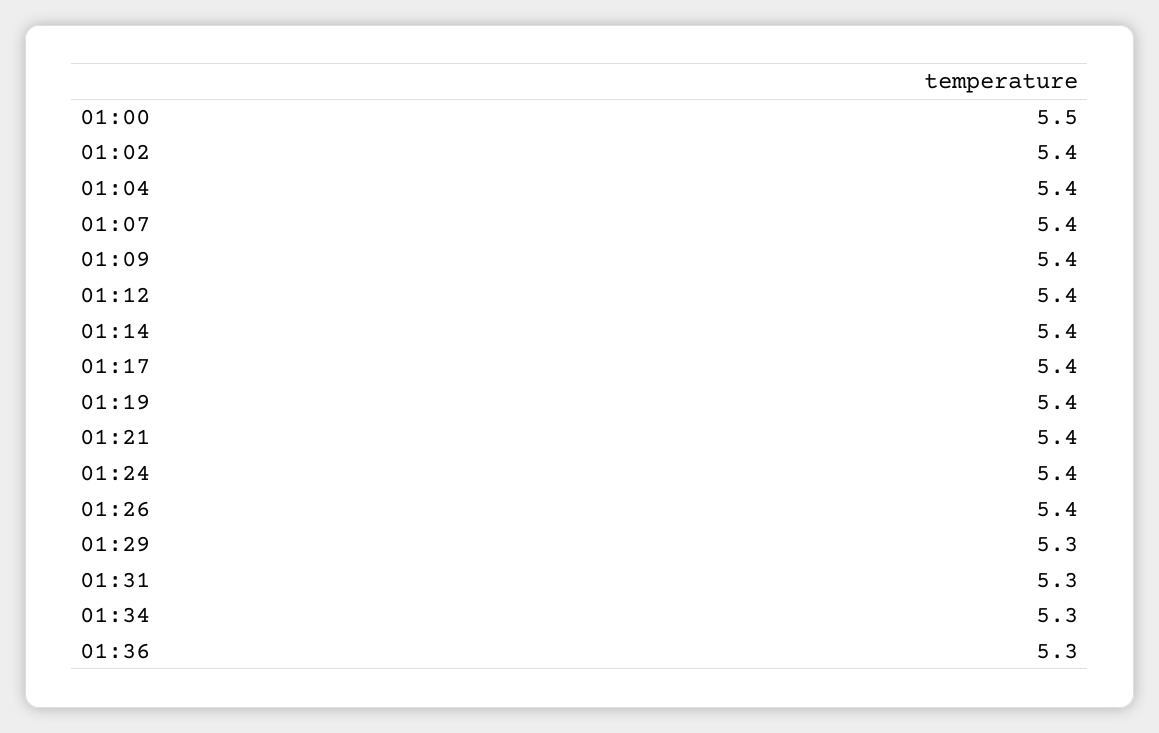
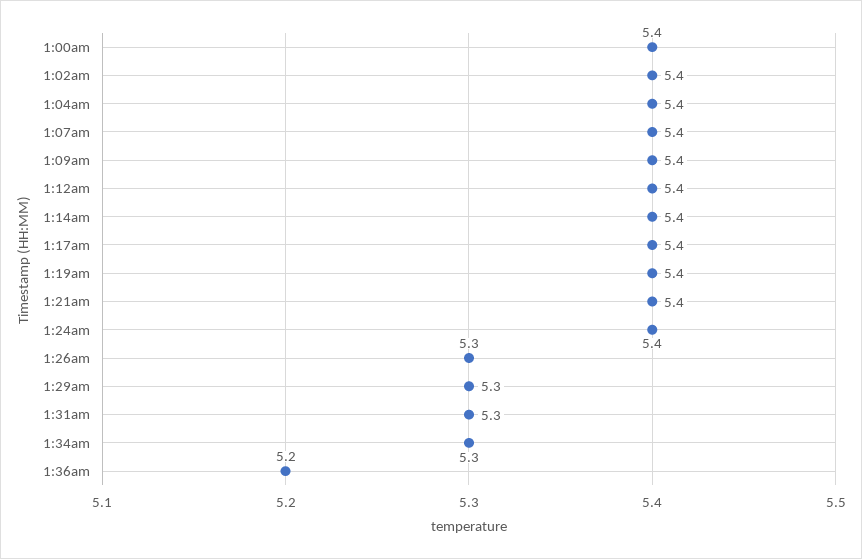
01:00: 5.5 -> 5.4
01:26: 5.4 -> 5.3
01:36: 5.3 -> 5.2

